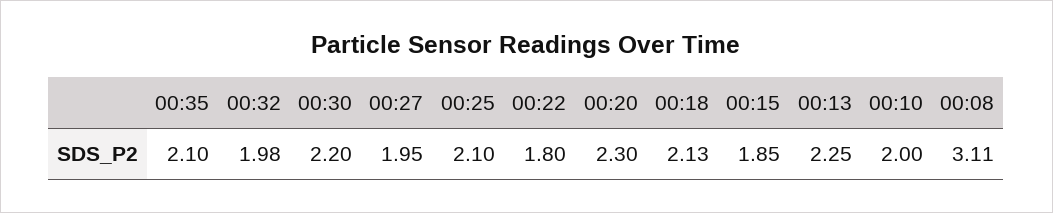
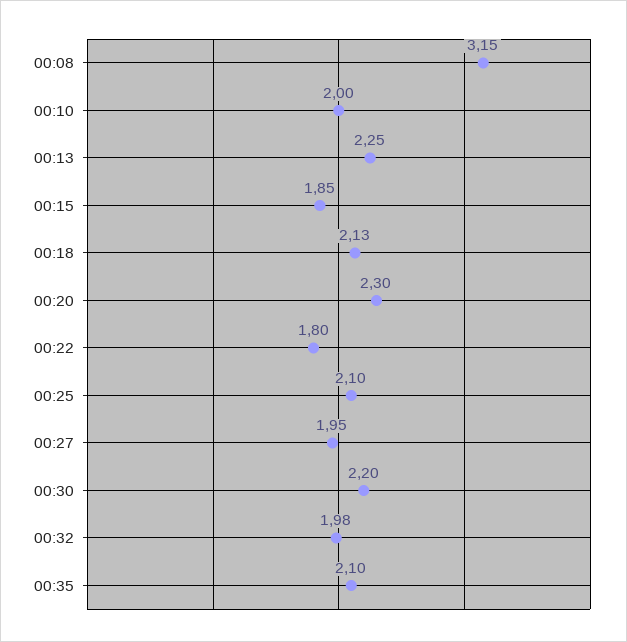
00:08: 3.11 -> 3.15

